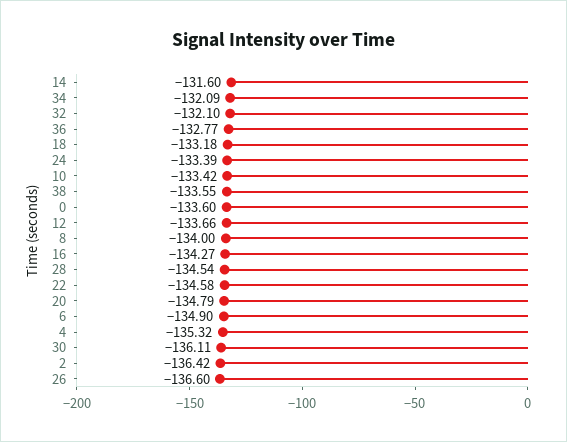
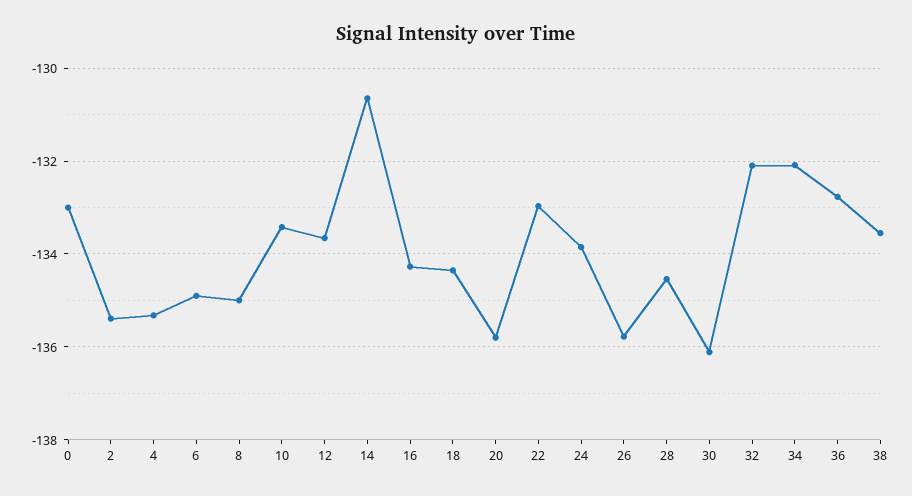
14: -131.6 -> -130.6
18: -133.18 -> -134.4
24: -133.39 -> -133.8
0: -133.6 -> -133
8: -134 -> -135
22: -134.58 -> -133
20: -134.79 -> -135.8
2: -136.42 -> -135.4
26: -136.6 -> -135.8

